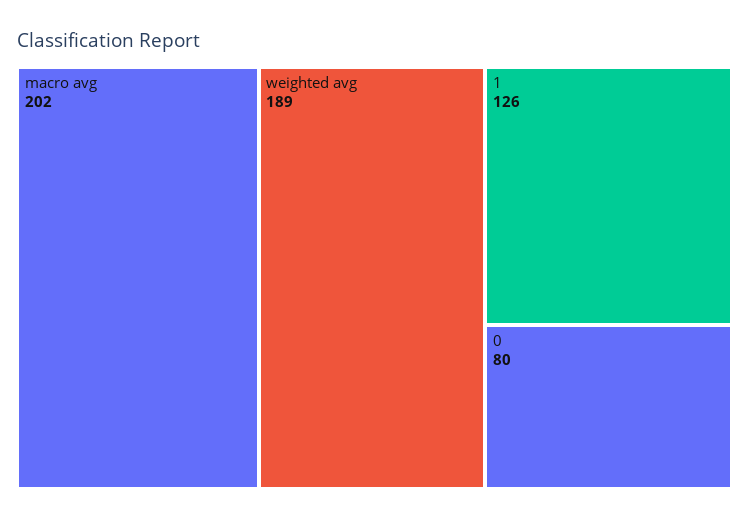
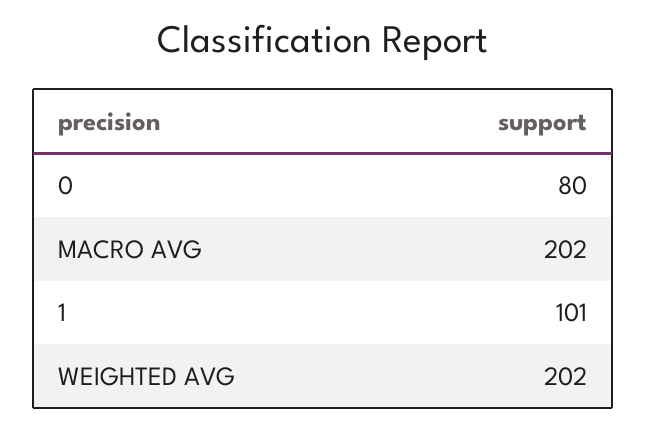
weighted avg: 189 -> 202
1: 126 -> 101

